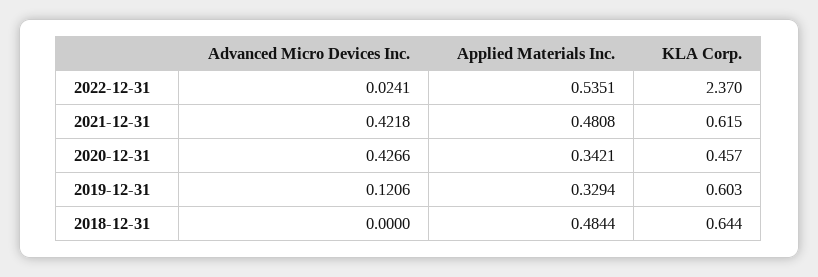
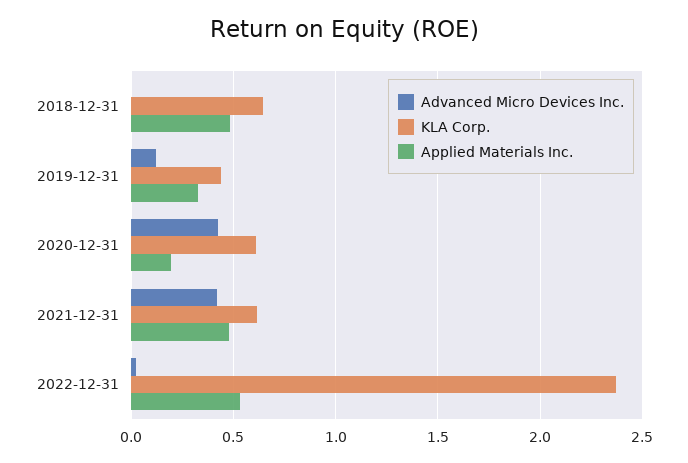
Applied Materials Inc., 2020-12-31: 0.3421 -> 0.2
KLA Corp., 2020-12-31: 0.457 -> 0.6
KLA Corp., 2019-12-31: 0.603 -> 0.45

